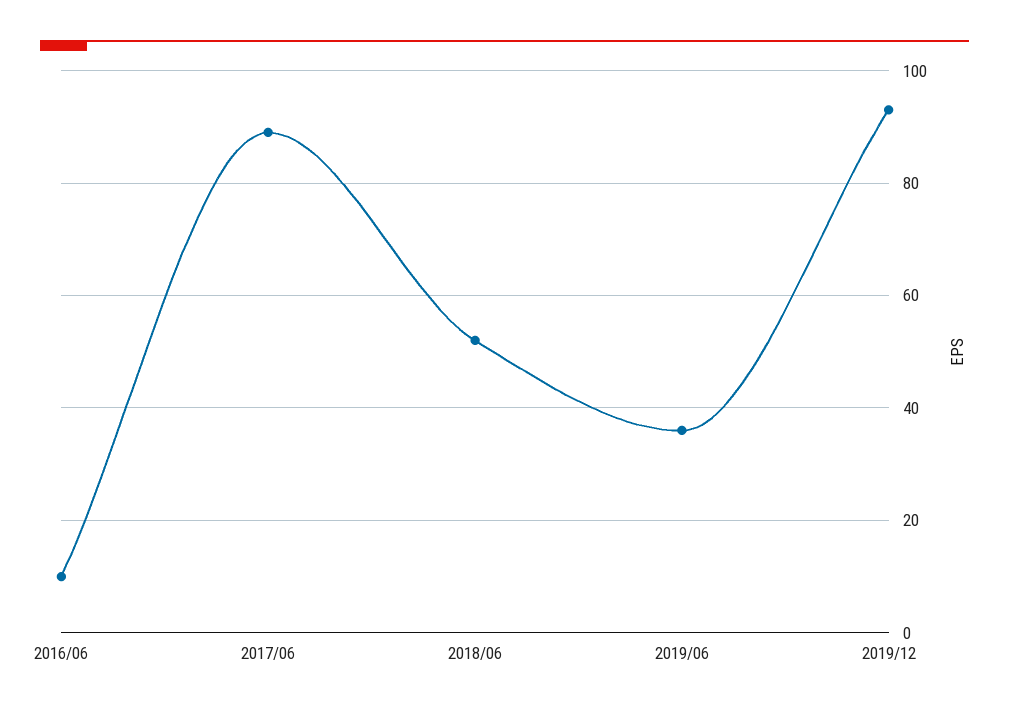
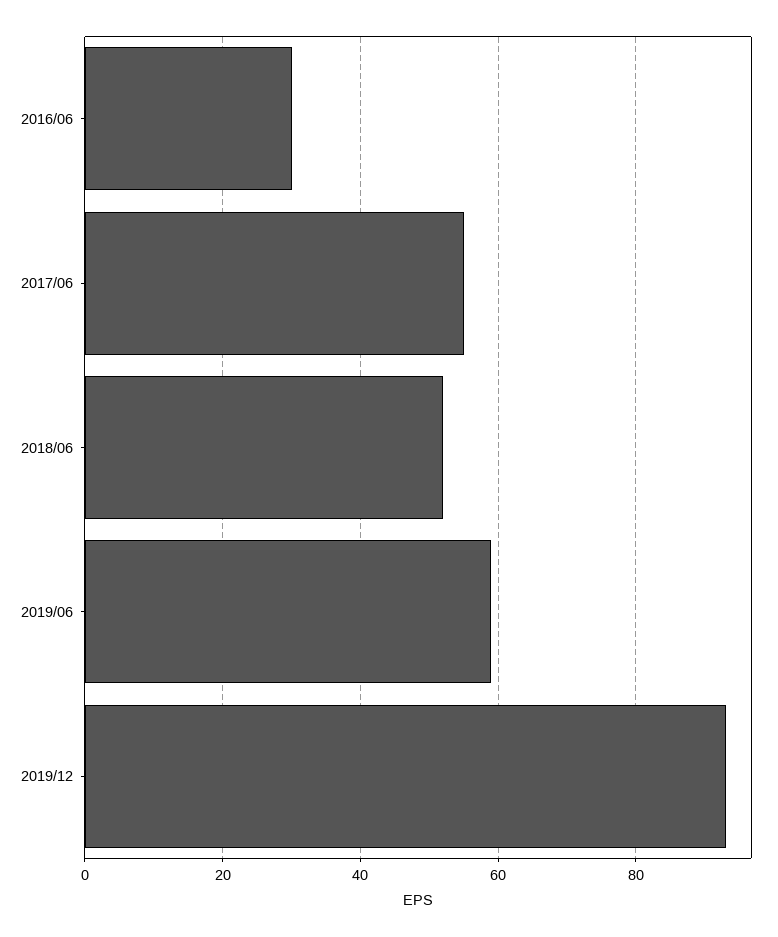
2016/06: 10 -> 30
2017/06: 90 -> 55
2019/06: 35 -> 60

